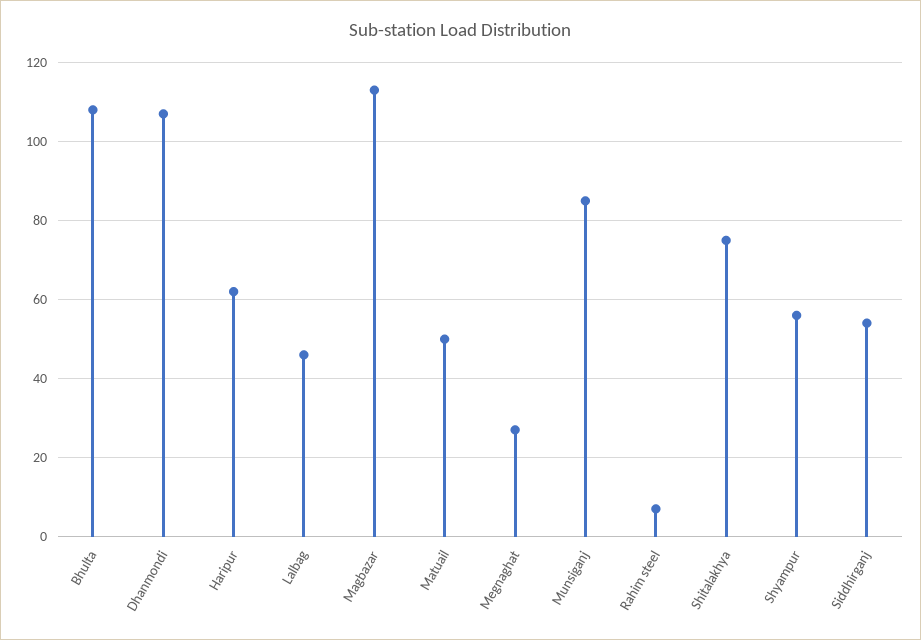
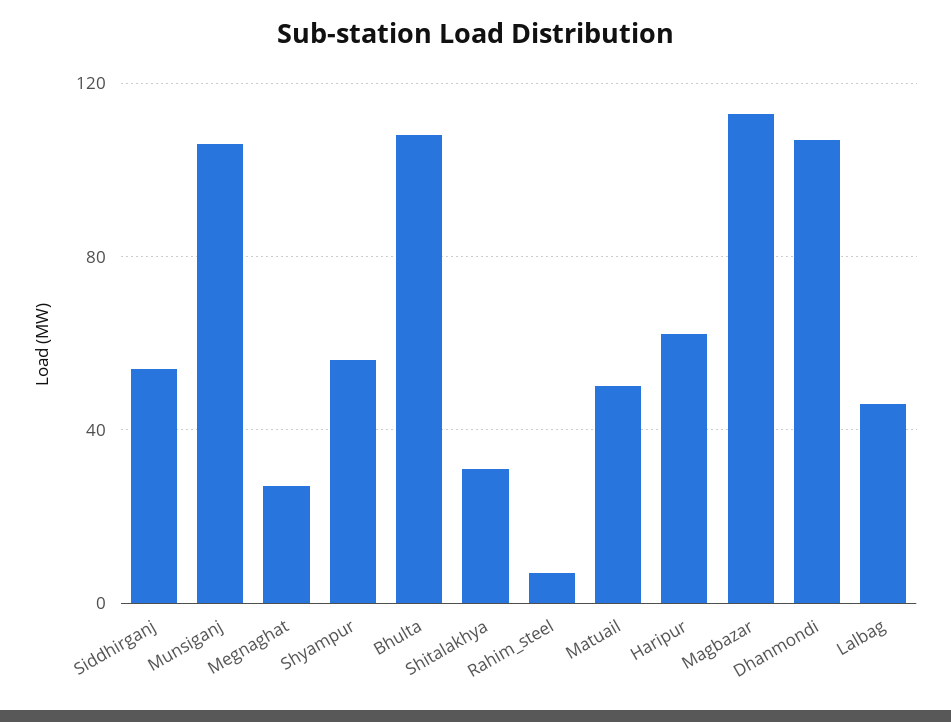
Munsiganj: 85 -> 105
Shitalakhya: 75 -> 30

